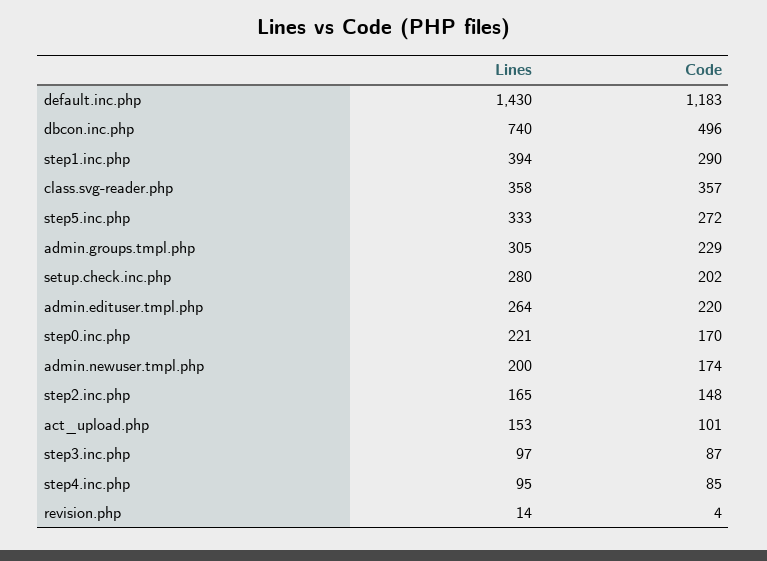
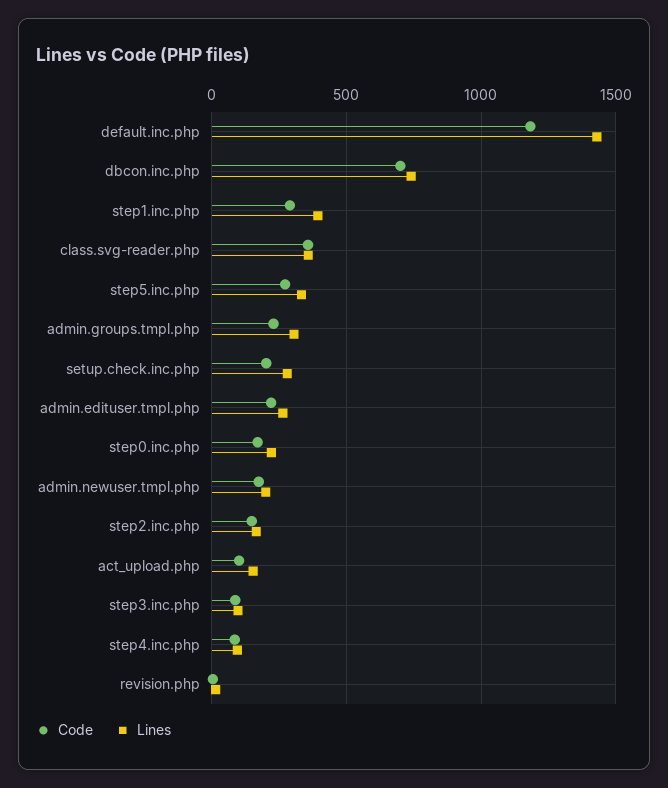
Code, dbcon.inc.php: 496 -> 700

